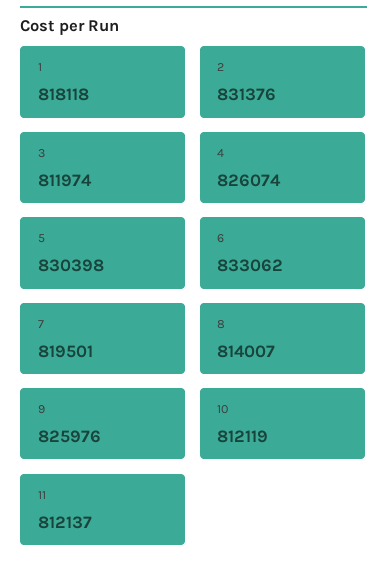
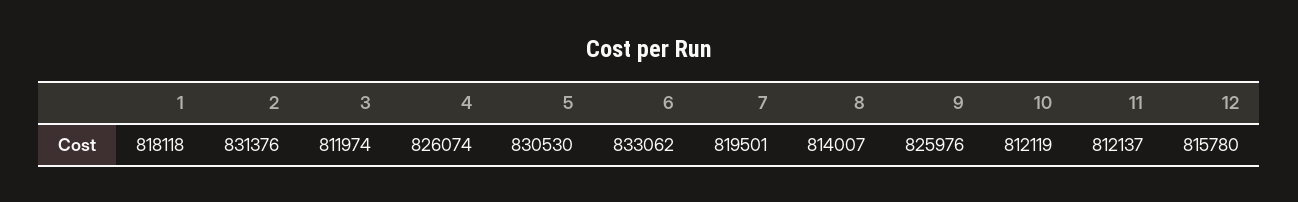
5: 830398 -> 830530
12: none -> 815780

